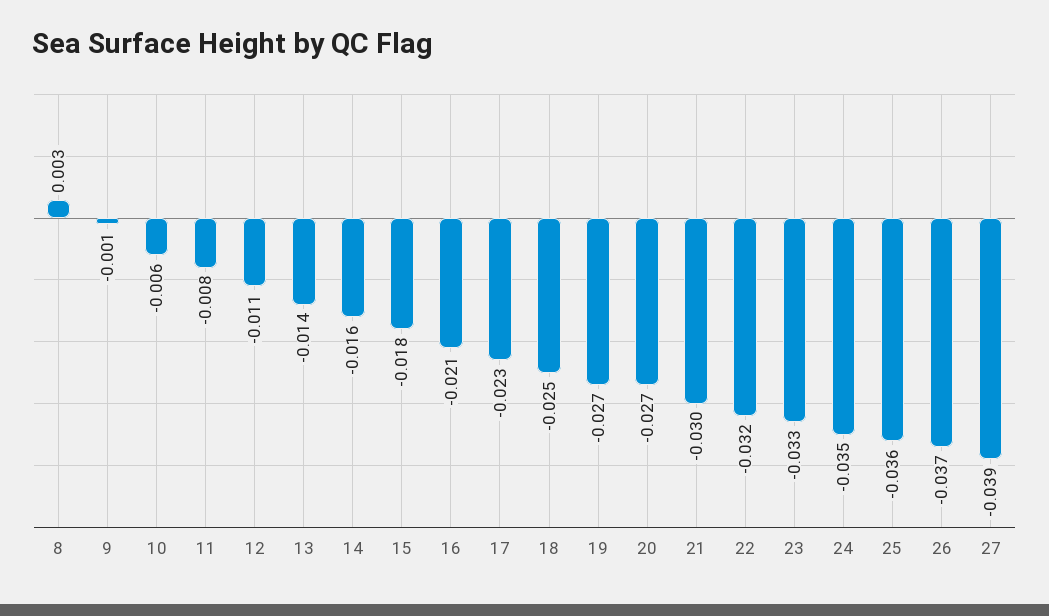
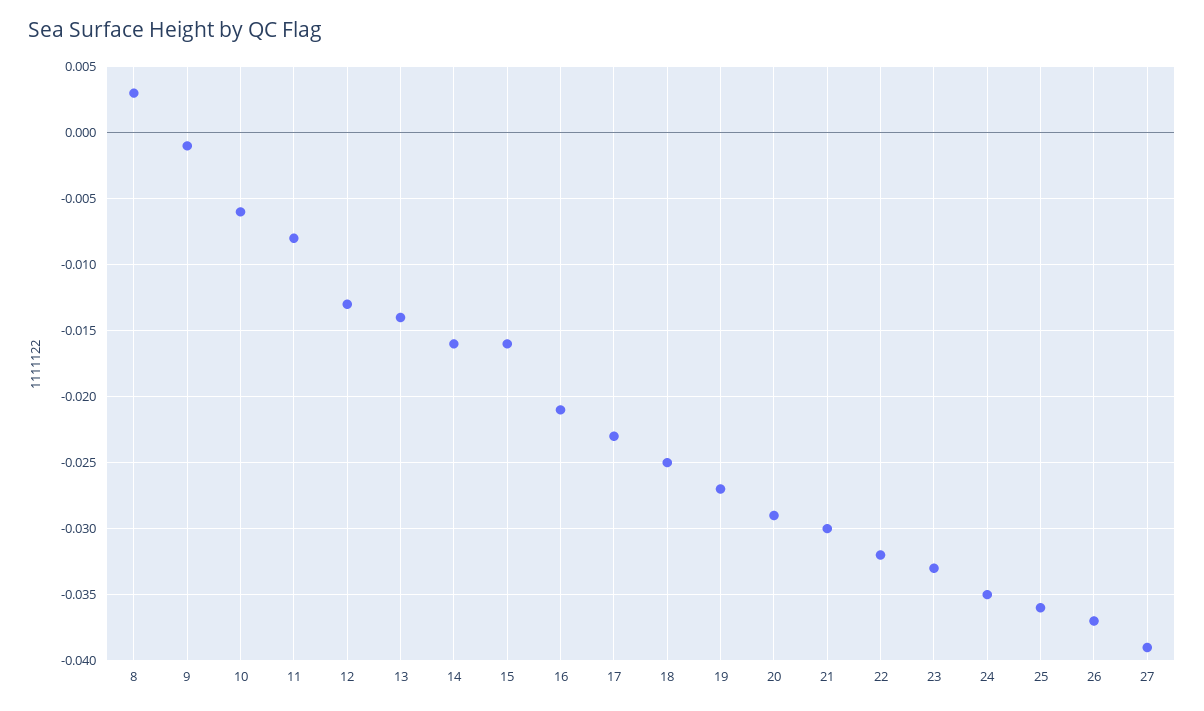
12: -0.011 -> -0.013
15: -0.018 -> -0.016
20: -0.027 -> -0.029

